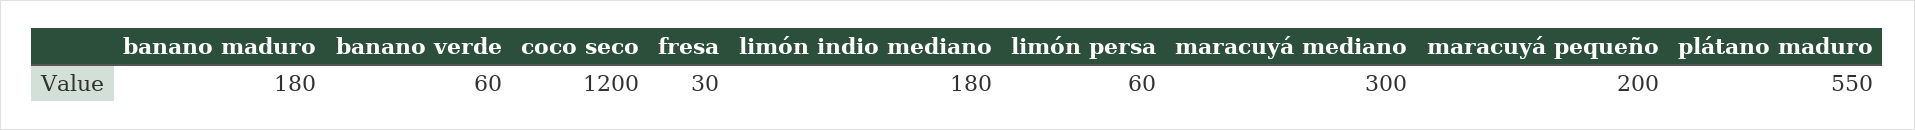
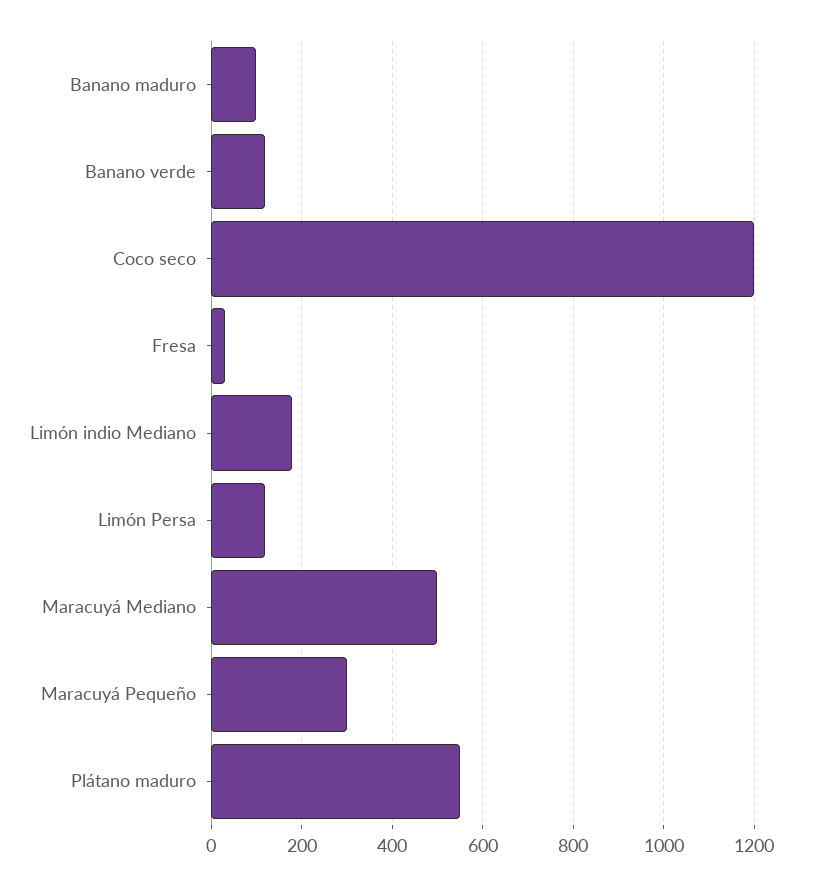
banano maduro: 180 -> 100
banano verde: 60 -> 120
limón persa: 60 -> 120
maracuyá mediano: 300 -> 500
maracuyá pequeño: 200 -> 300

